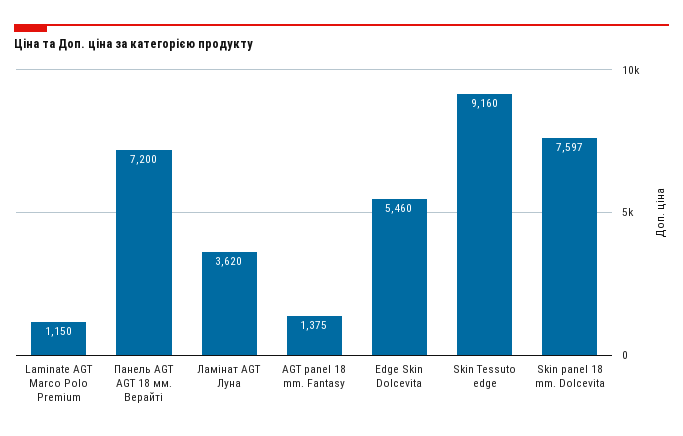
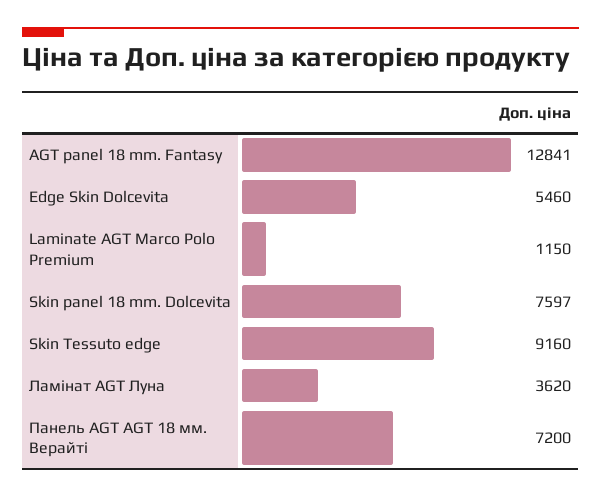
AGT panel 18 mm. Fantasy: 1375 -> 12841

